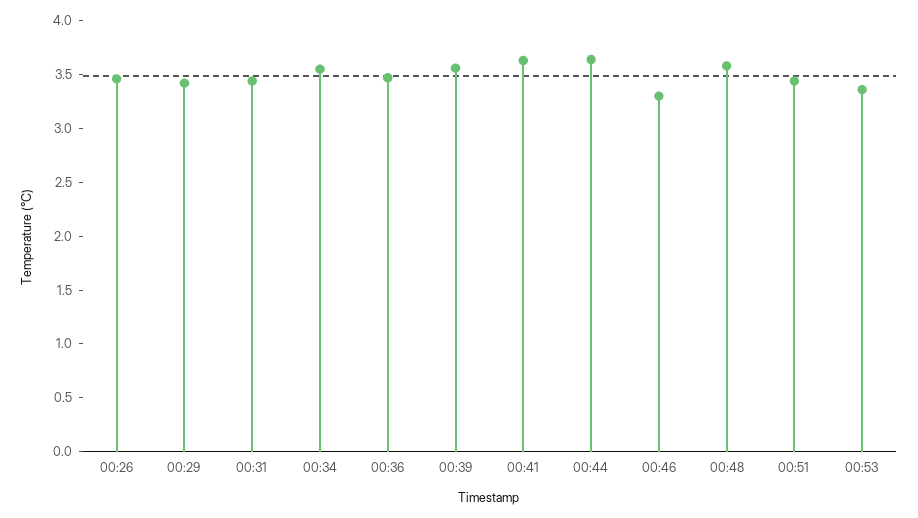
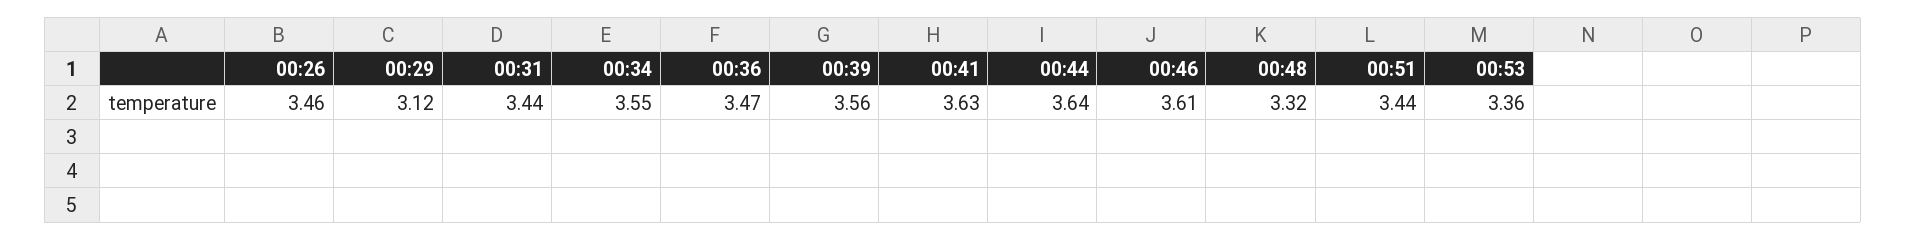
00:29: 3.4 -> 3.12
00:46: 3.3 -> 3.61
00:48: 3.6 -> 3.32

